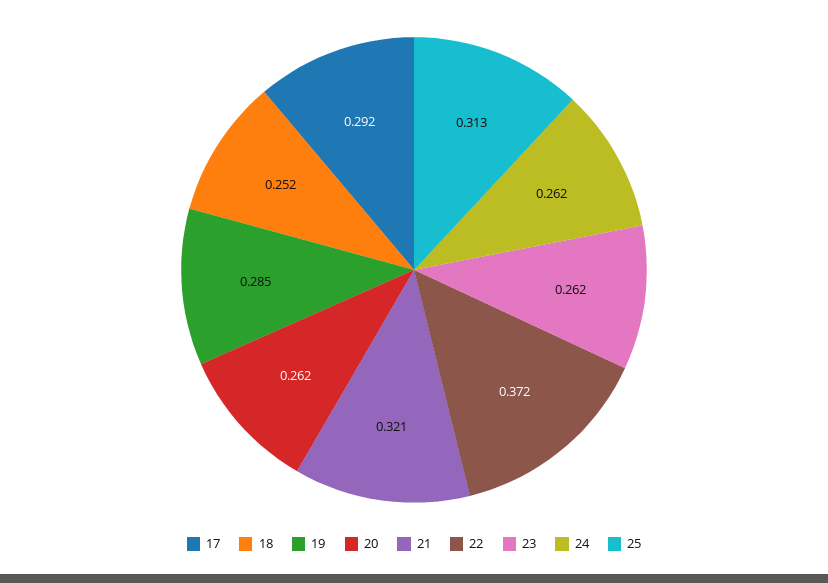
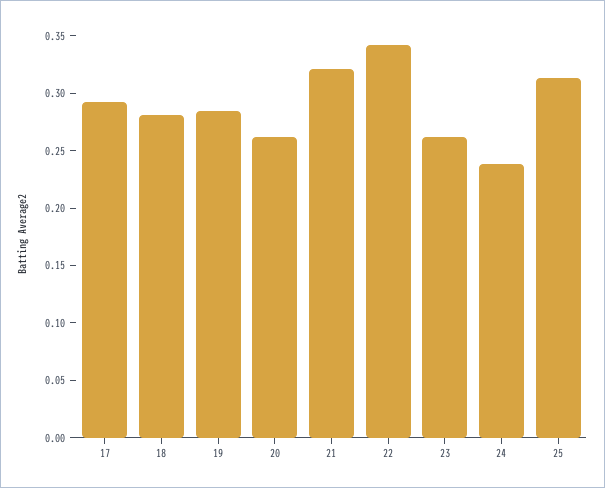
18: 0.252 -> 0.28
22: 0.372 -> 0.34
24: 0.262 -> 0.24

